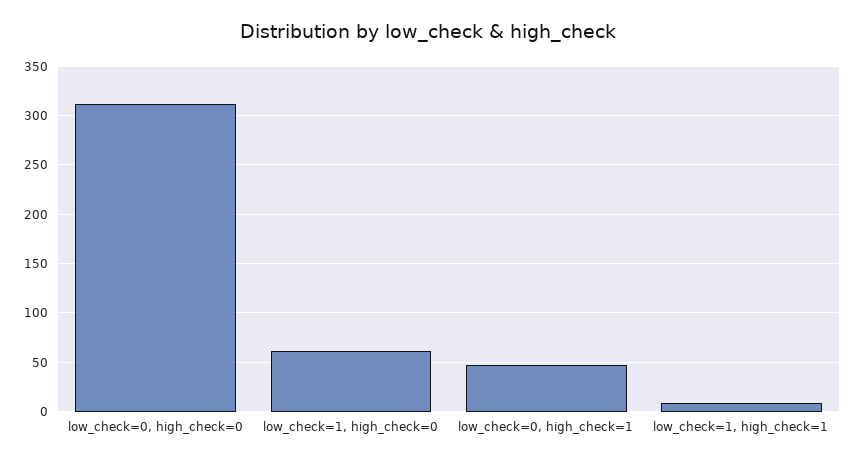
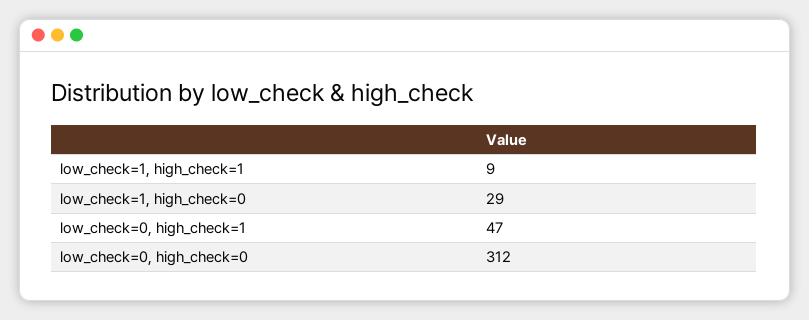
low_check=1, high_check=0: 60 -> 29

